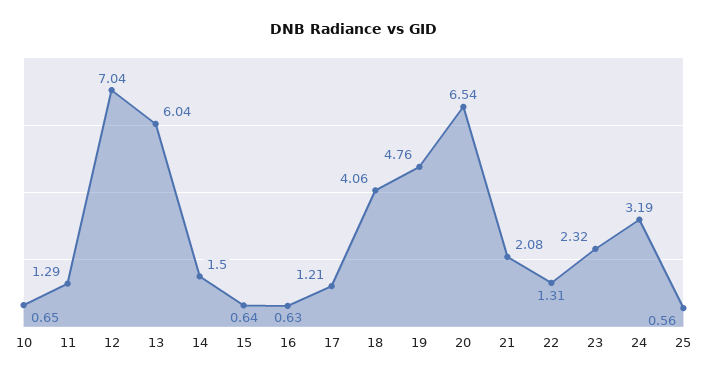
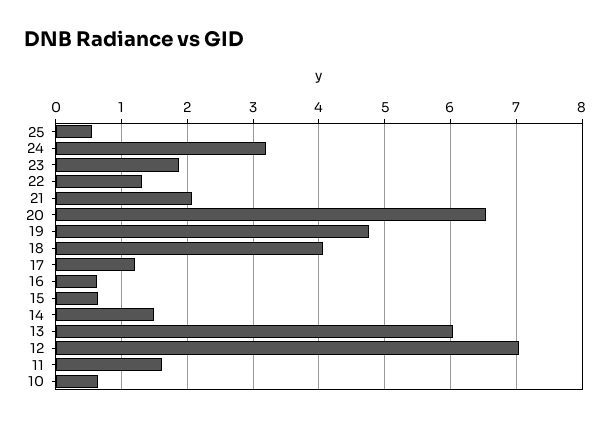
11: 1.29 -> 1.6
23: 2.32 -> 1.9

